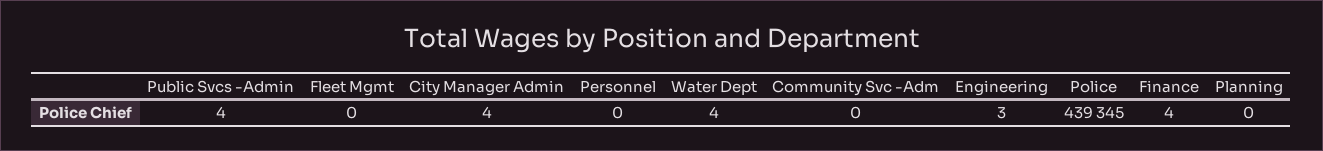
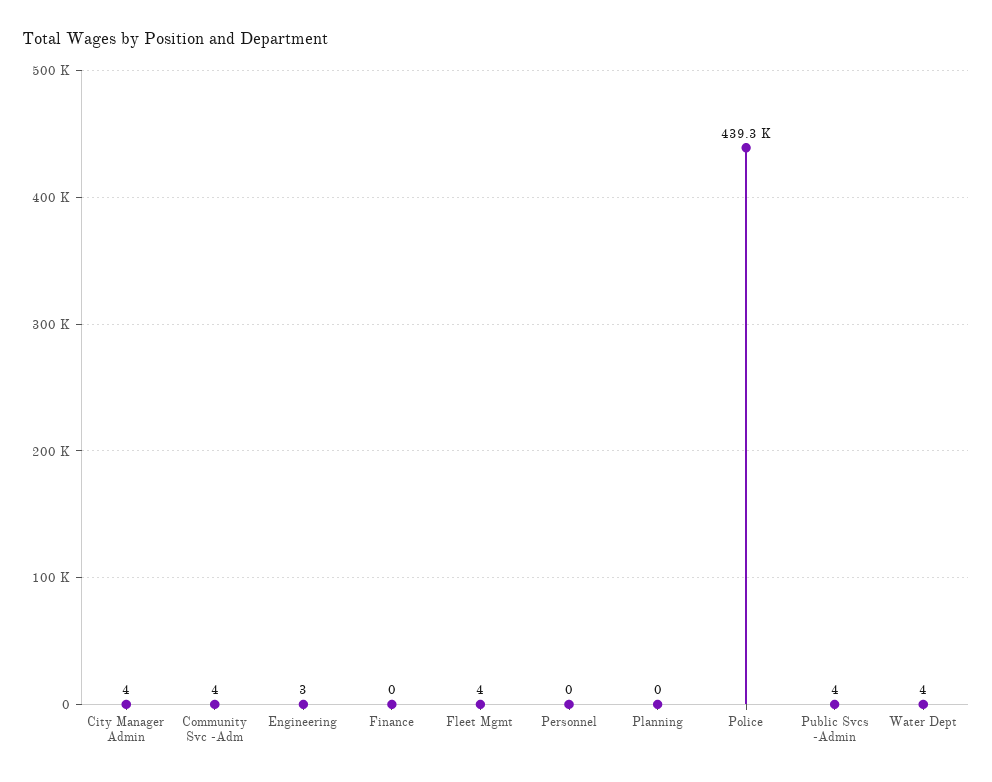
Fleet Mgmt: 0 -> 4
Community Svc -Adm: 0 -> 4
Finance: 4 -> 0

